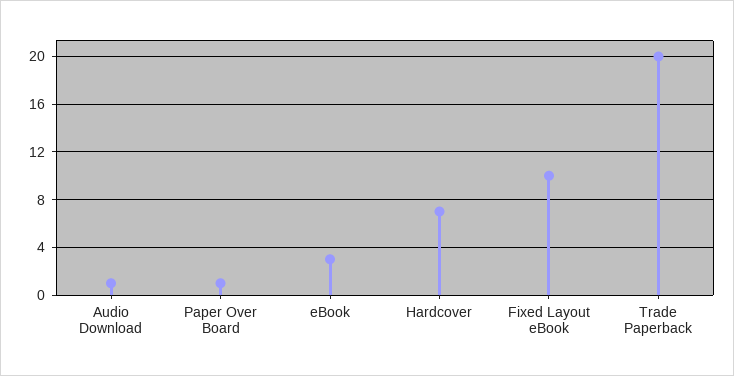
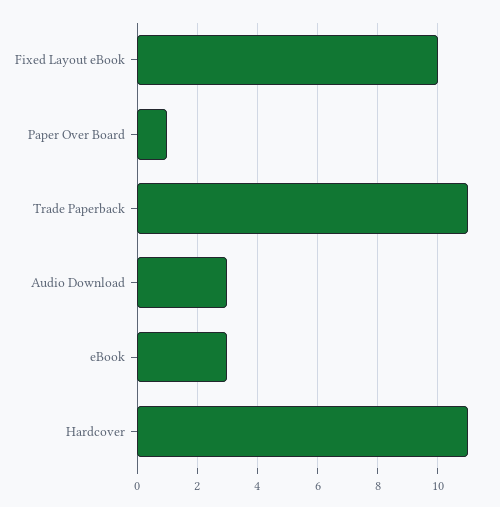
Audio Download: 1 -> 3
Hardcover: 7 -> 11
Trade Paperback: 20 -> 11

